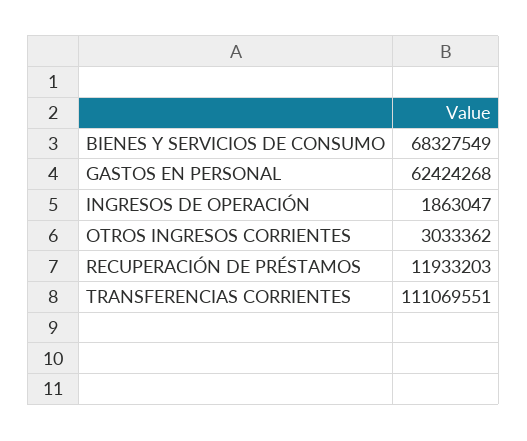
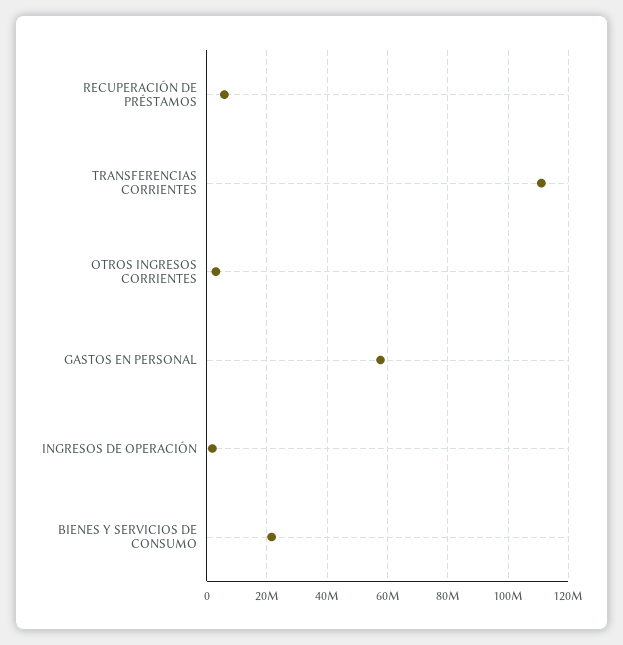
BIENES Y SERVICIOS DE CONSUMO: 68327549 -> 22000000
GASTOS EN PERSONAL: 62424268 -> 58000000
RECUPERACIÓN DE PRÉSTAMOS: 11933203 -> 6000000

